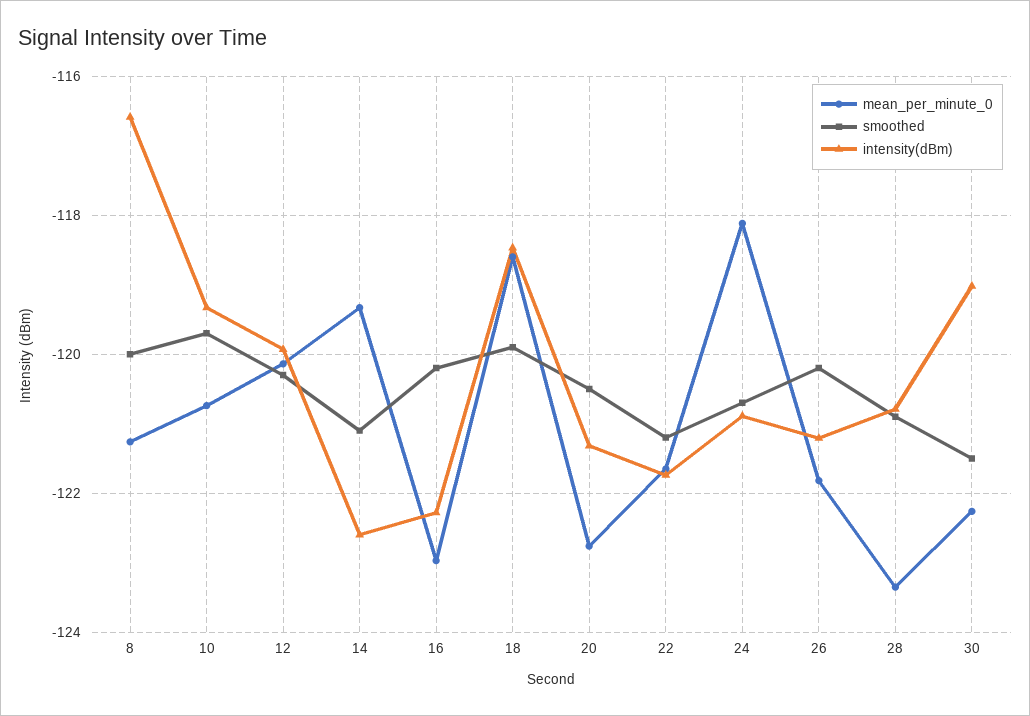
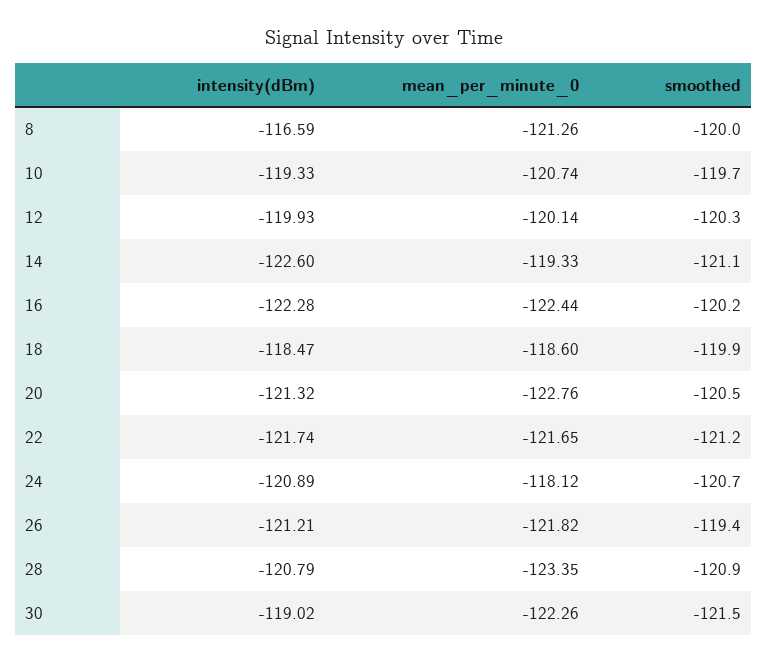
mean_per_minute_0, 16: -123 -> -122.44
smoothed, 26: -120.2 -> -119.4

